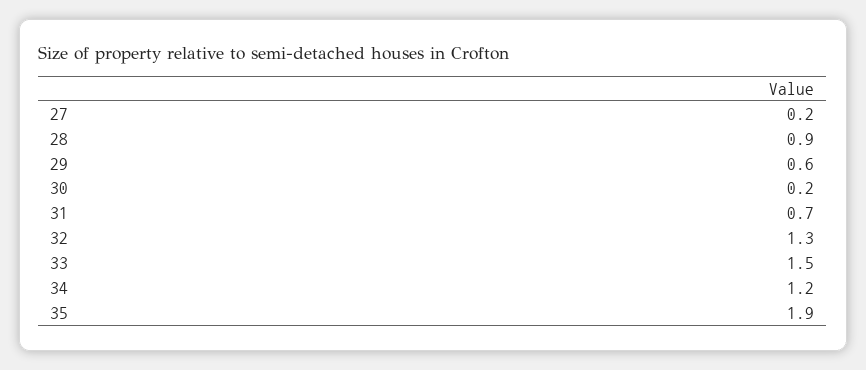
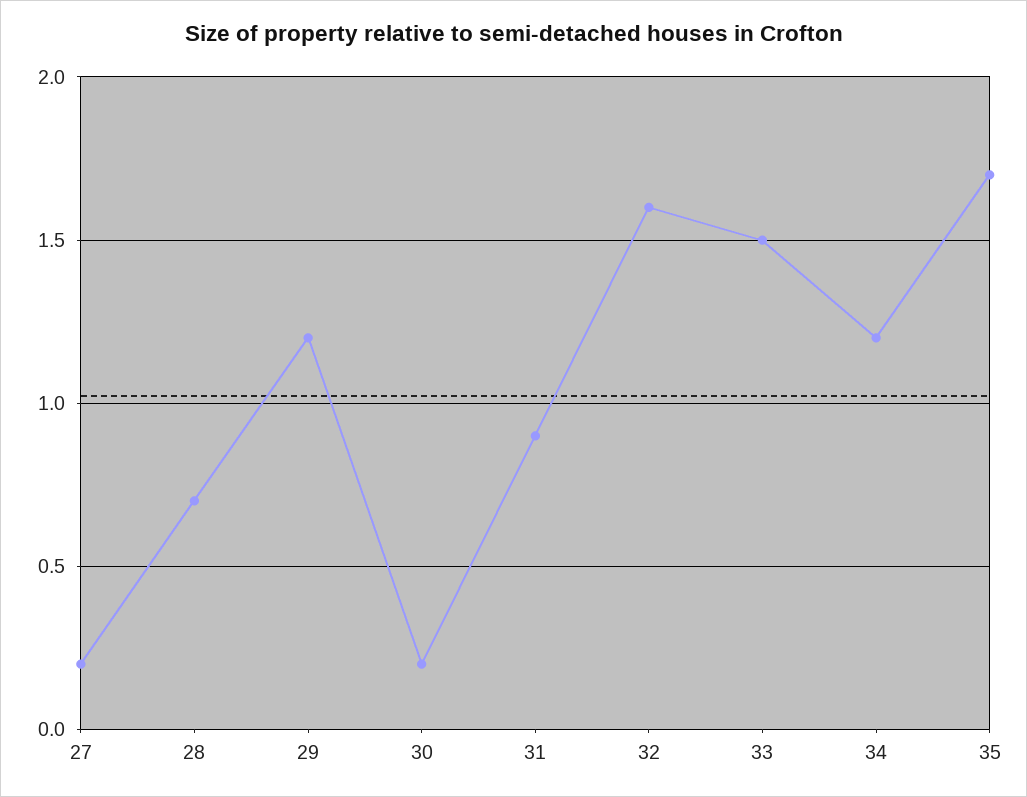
28: 0.9 -> 0.7
29: 0.6 -> 1.2
31: 0.7 -> 0.9
32: 1.3 -> 1.6
35: 1.9 -> 1.7

